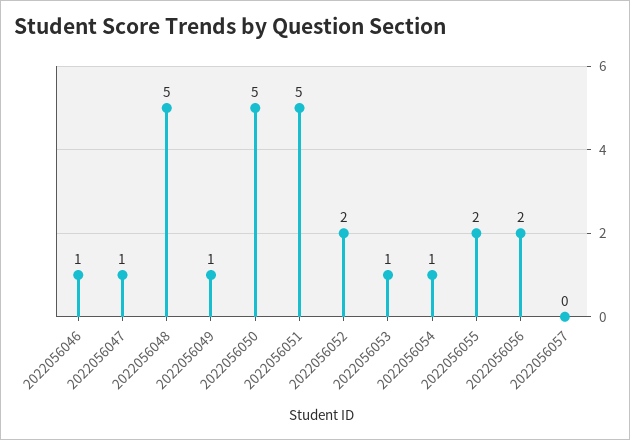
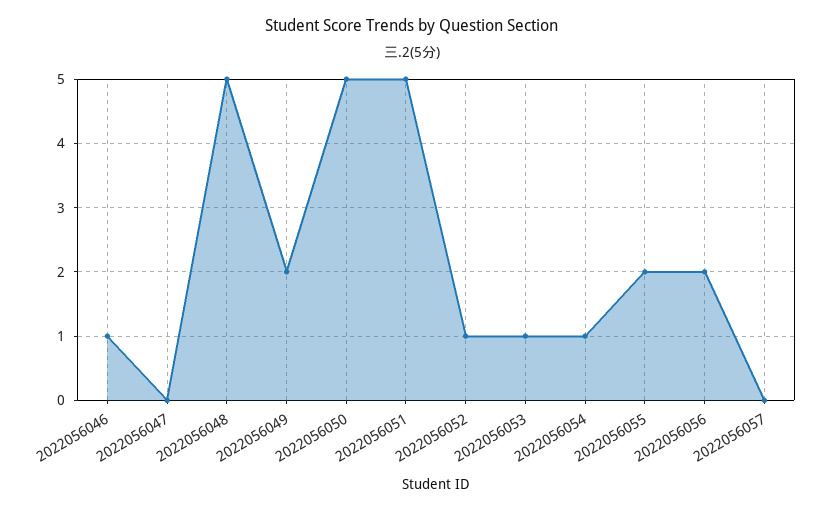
2022056047: 1 -> 0
2022056049: 1 -> 2
2022056052: 2 -> 1

